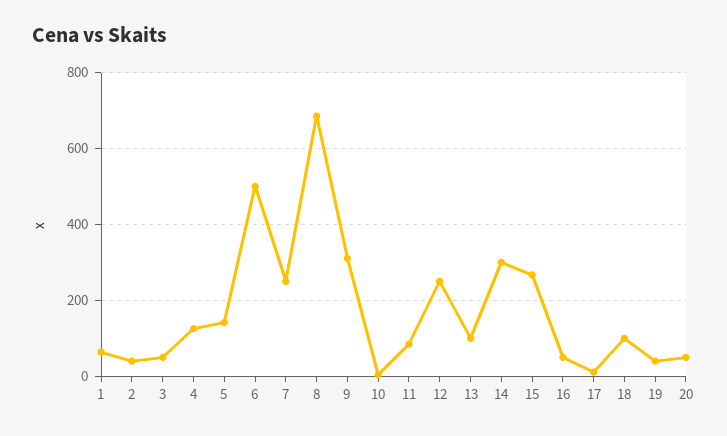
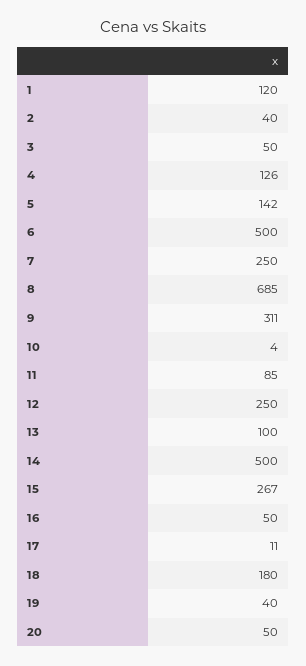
1: 60 -> 120
14: 300 -> 500
18: 100 -> 180

